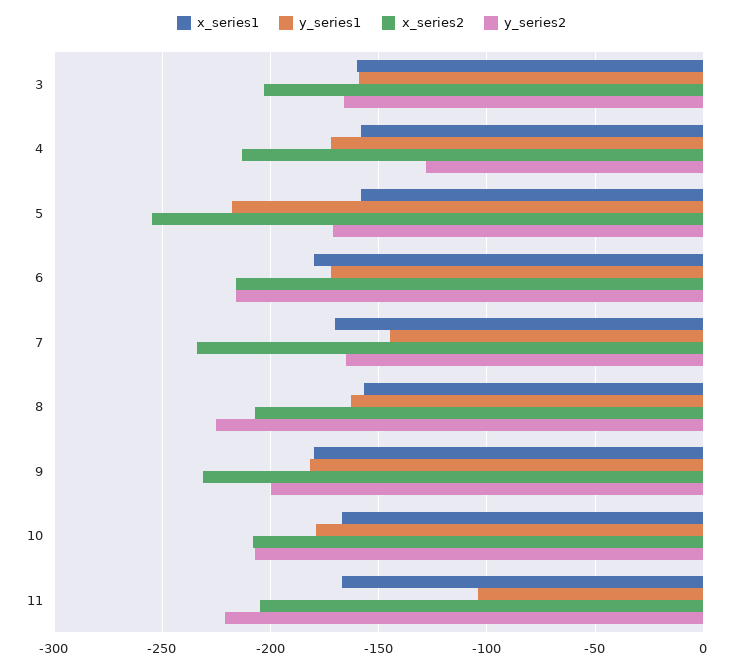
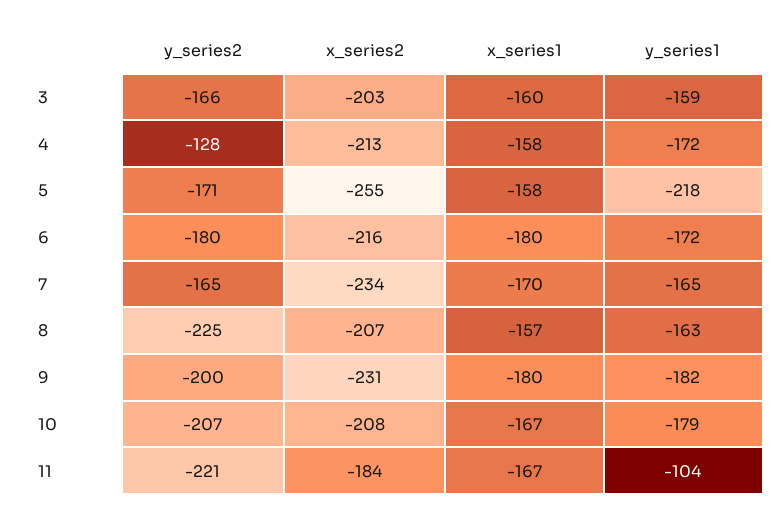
y_series2, 6: -215 -> -180
y_series1, 7: -145 -> -165
x_series2, 11: -205 -> -184

